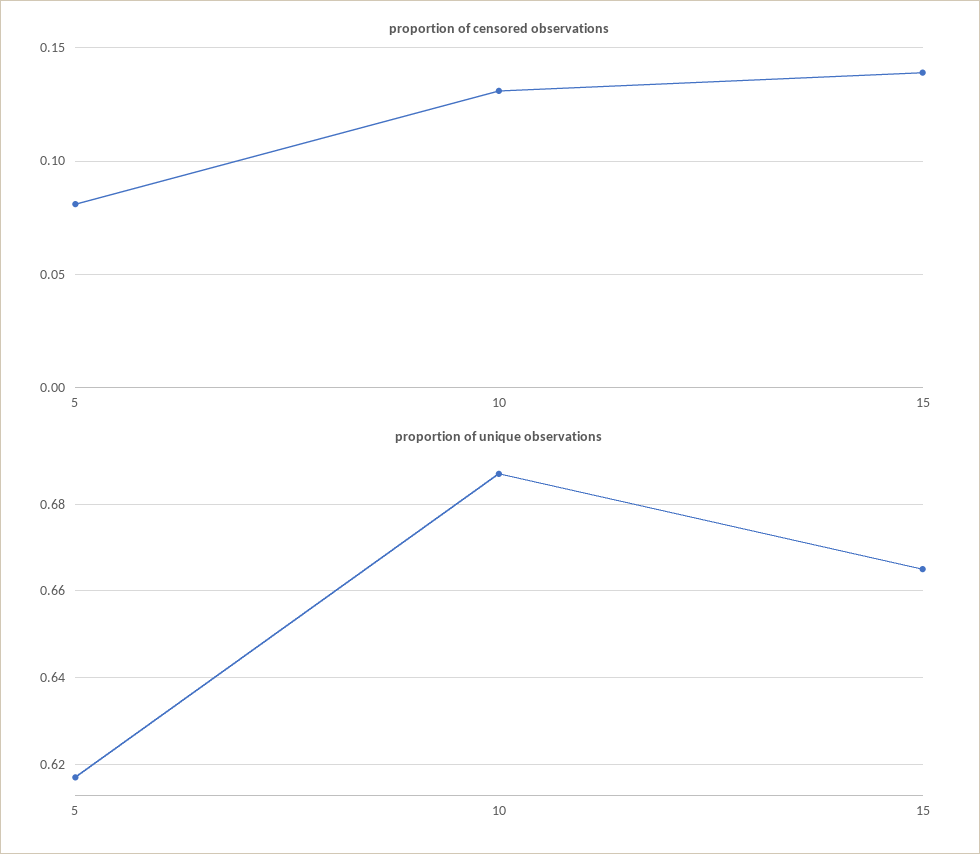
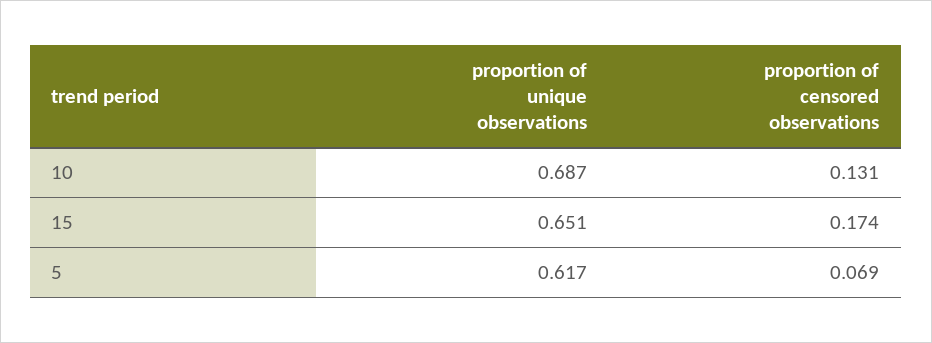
proportion of censored observations, 5: 0.08 -> 0.069
proportion of censored observations, 15: 0.14 -> 0.174
proportion of unique observations, 15: 0.665 -> 0.651

